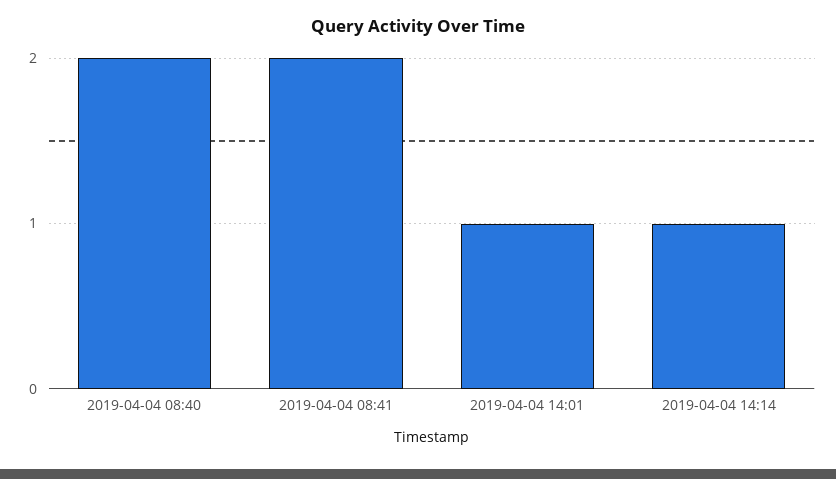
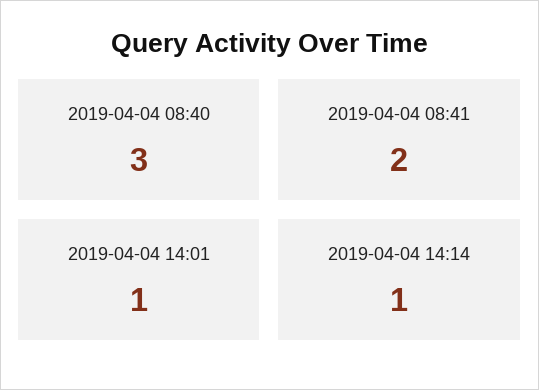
2019-04-04 08:40: 2 -> 3

